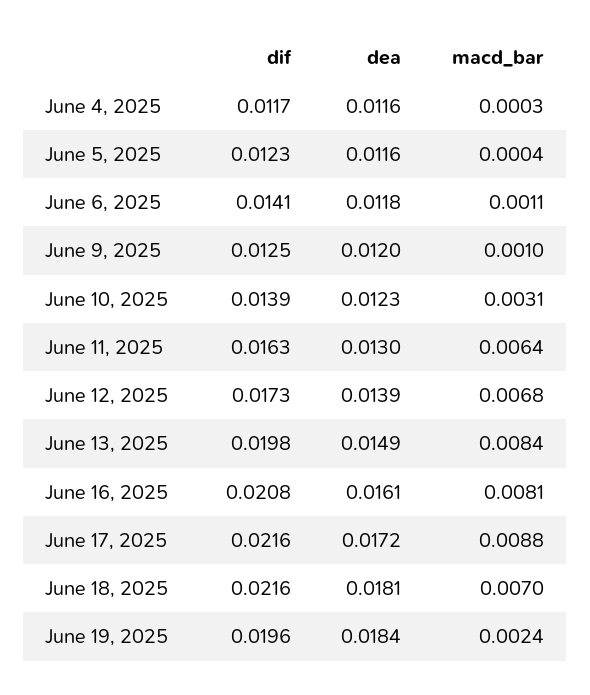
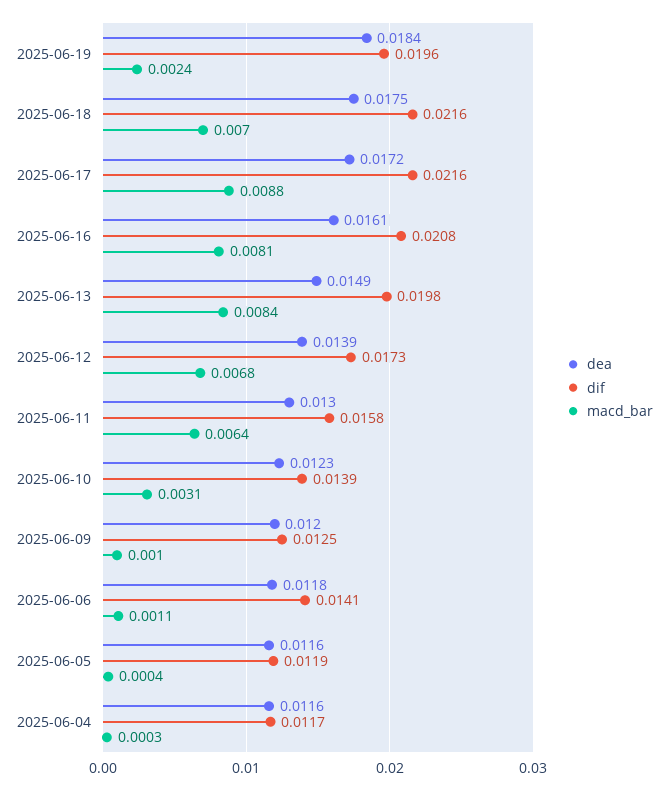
dif, June 5, 2025: 0.0123 -> 0.0119
dif, June 11, 2025: 0.0163 -> 0.0158
dea, June 18, 2025: 0.0181 -> 0.0175

